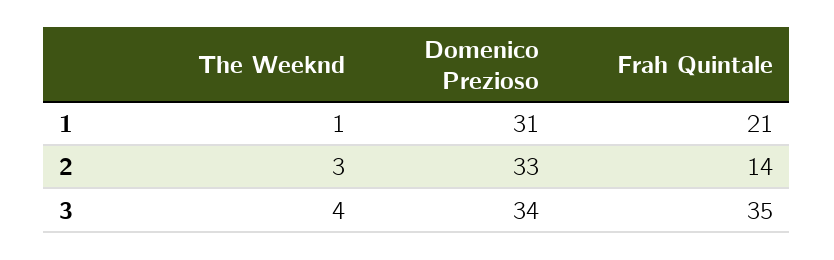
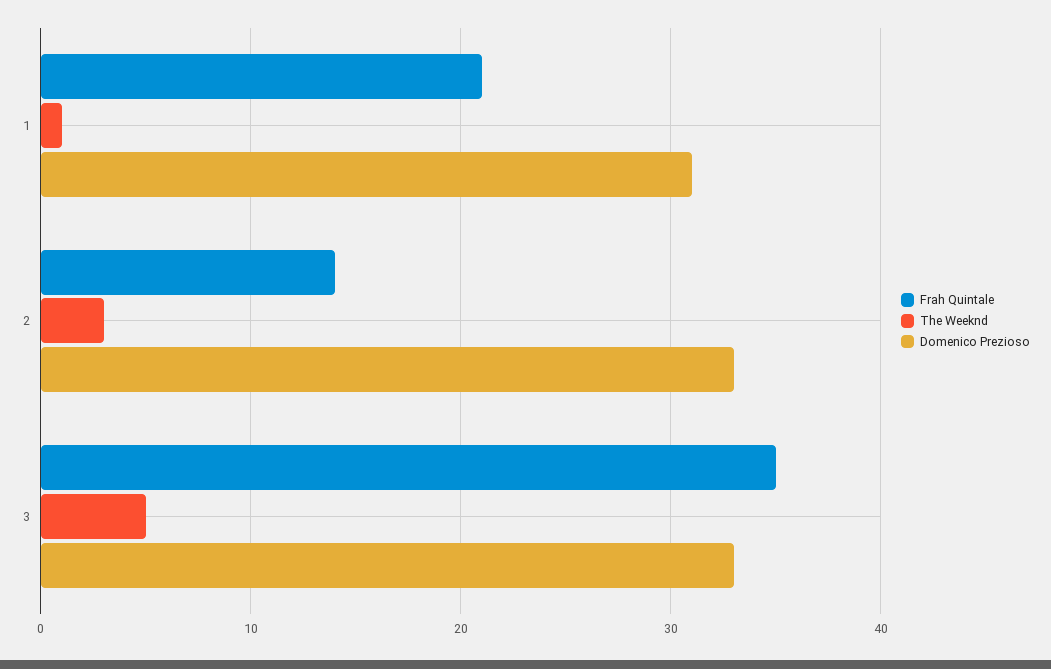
The Weeknd, 3: 4 -> 5
Domenico Prezioso, 3: 34 -> 33

